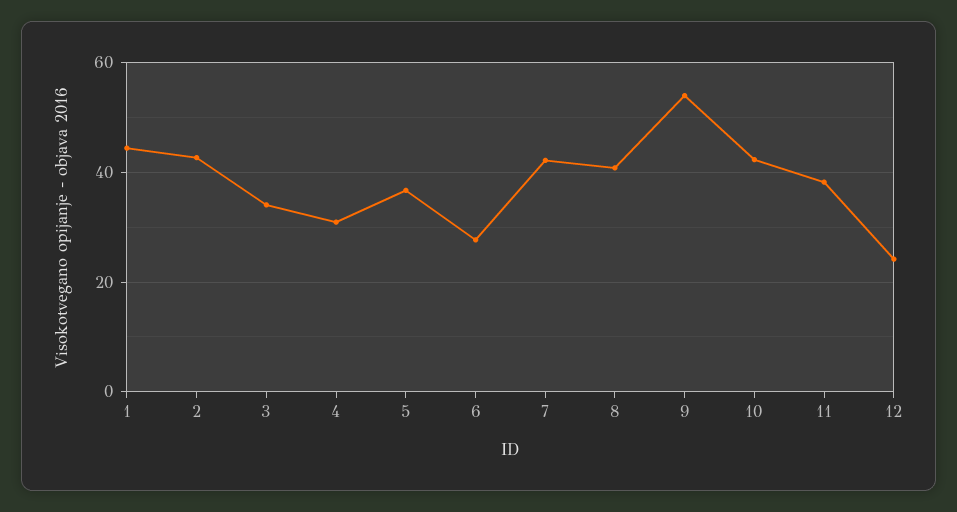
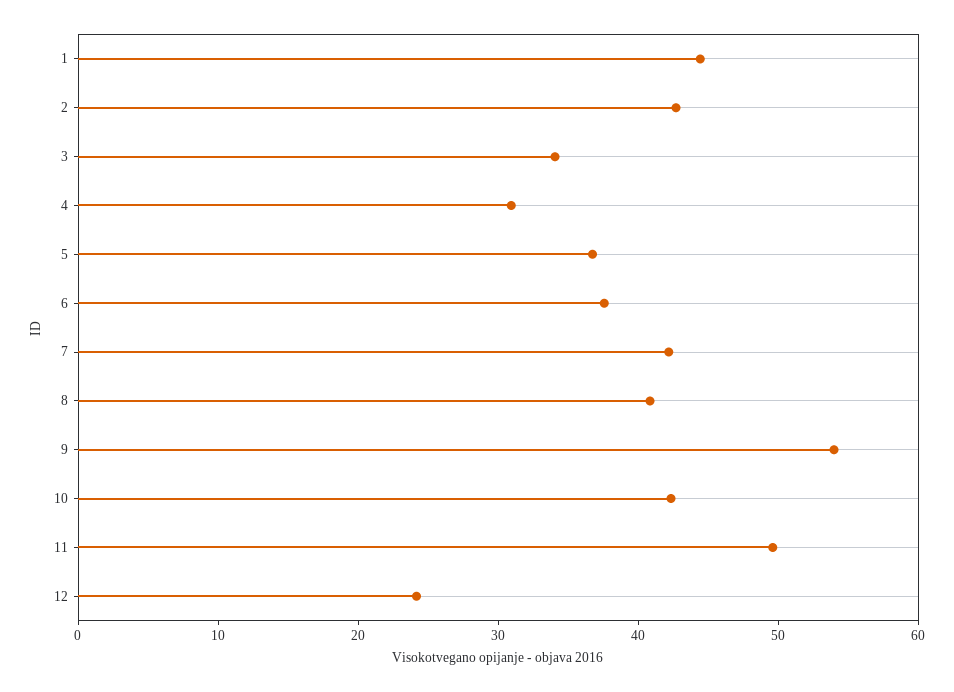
6: 28 -> 38
11: 38 -> 50

